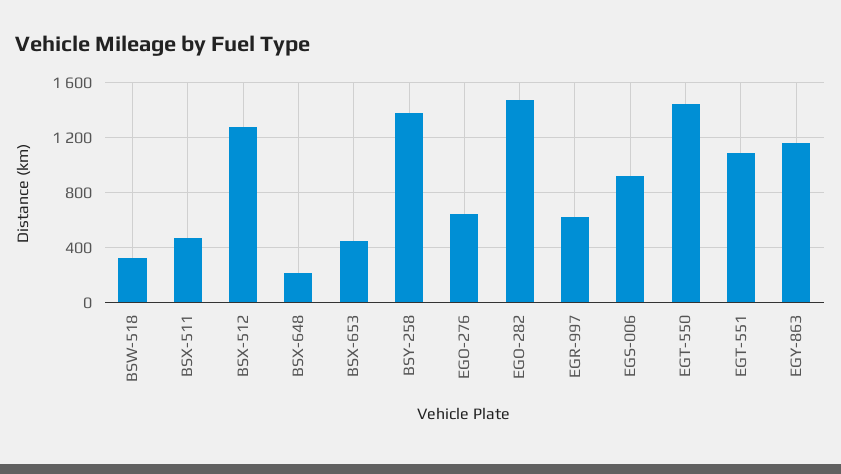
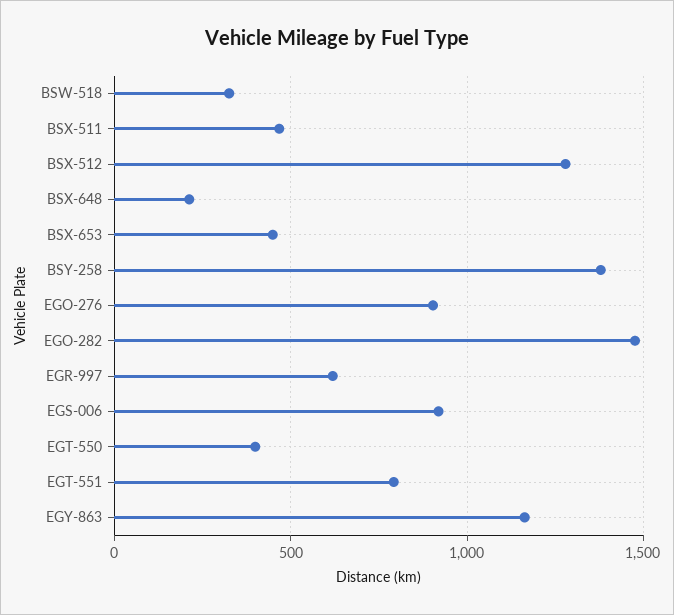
EGO-276: 650 -> 900
EGT-550: 1450 -> 400
EGT-551: 1100 -> 800

